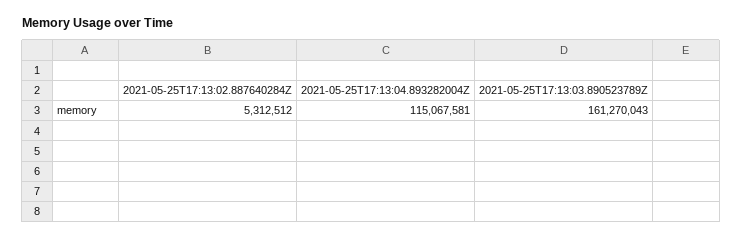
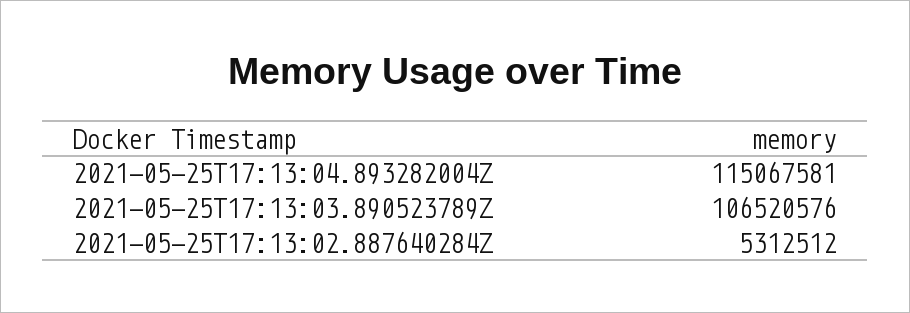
2021-05-25T17:13:03.890523789Z: 161270043 -> 106520576

